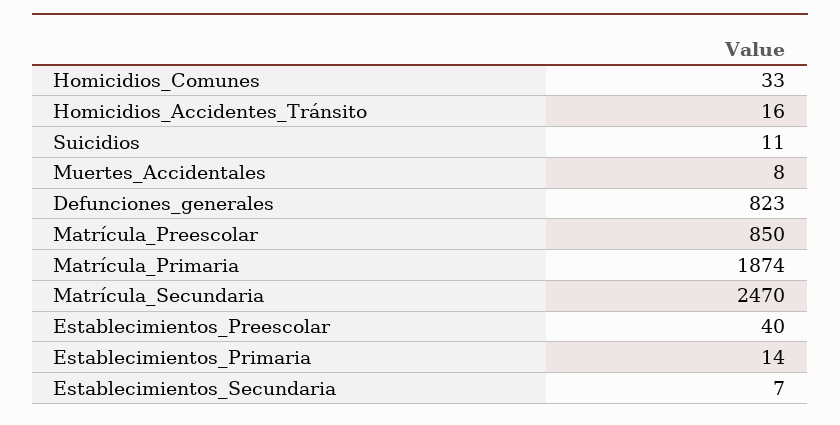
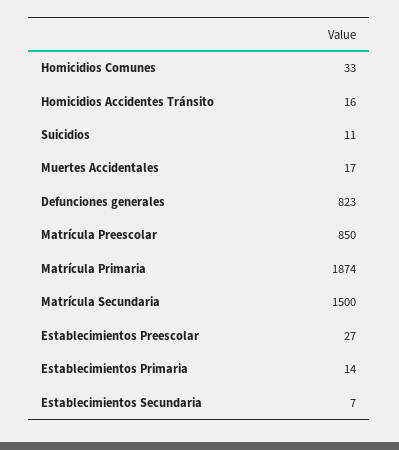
Muertes_Accidentales: 8 -> 17
Matrícula_Secundaria: 2470 -> 1500
Establecimientos_Preescolar: 40 -> 27

